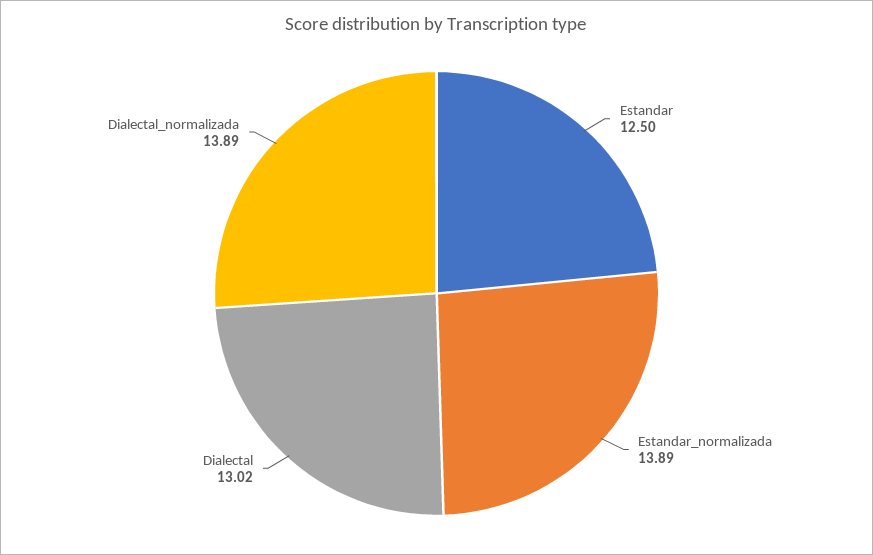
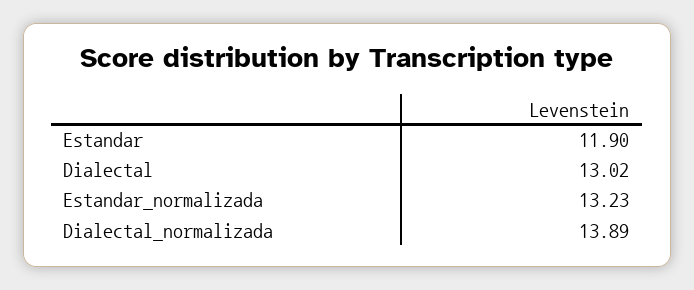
Estandar: 12.5 -> 11.9
Estandar_normalizada: 13.89 -> 13.23

